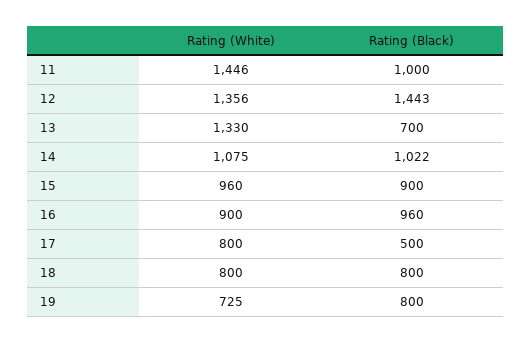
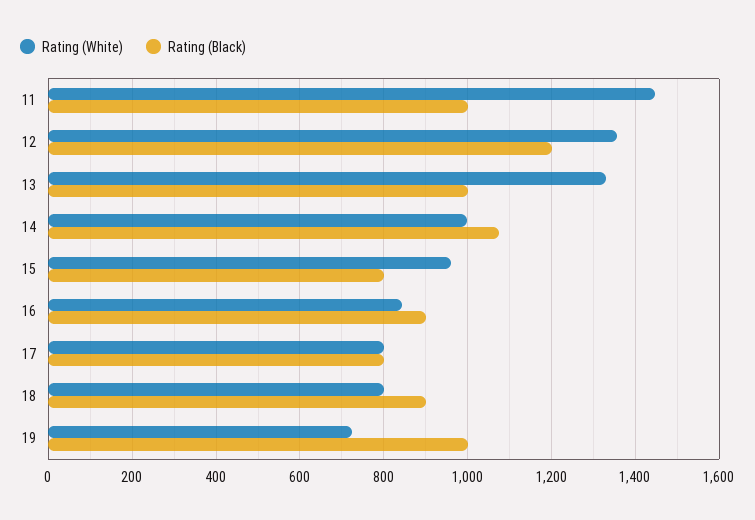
Rating (Black), 12: 1443 -> 1200
Rating (Black), 13: 700 -> 1000
Rating (White), 14: 1075 -> 1000
Rating (Black), 14: 1022 -> 1080
Rating (Black), 15: 900 -> 800
Rating (White), 16: 900 -> 840
Rating (Black), 16: 960 -> 900
Rating (Black), 17: 500 -> 800
Rating (Black), 18: 800 -> 900
Rating (Black), 19: 800 -> 1000

